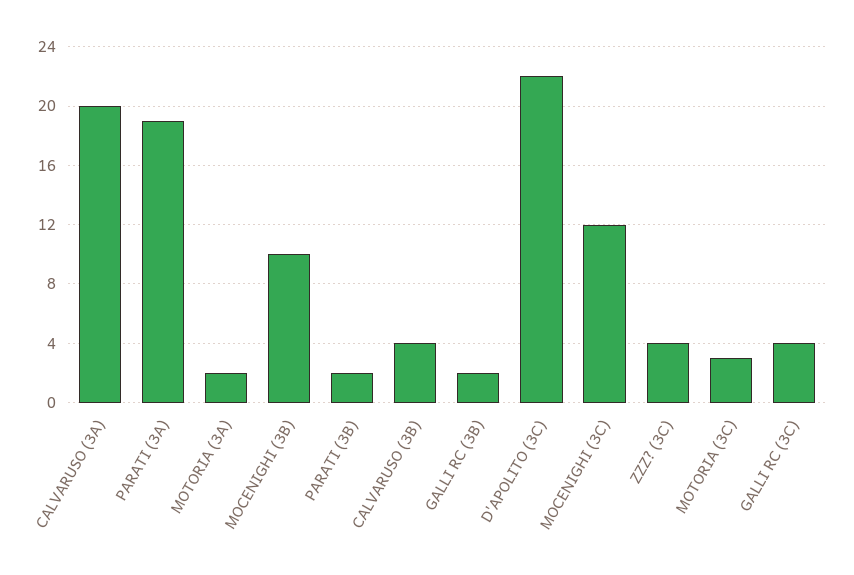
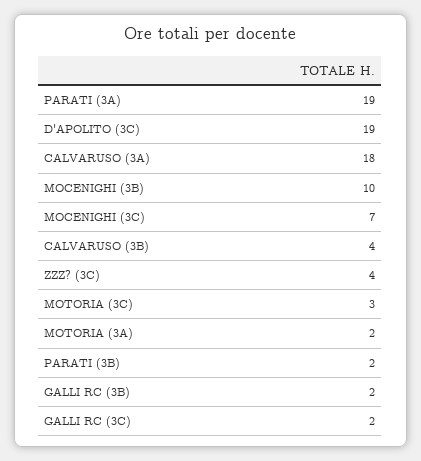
CALVARUSO (3A): 20 -> 18
D'APOLITO (3C): 22 -> 19
MOCENIGHI (3C): 12 -> 7
GALLI RC (3C): 4 -> 2

